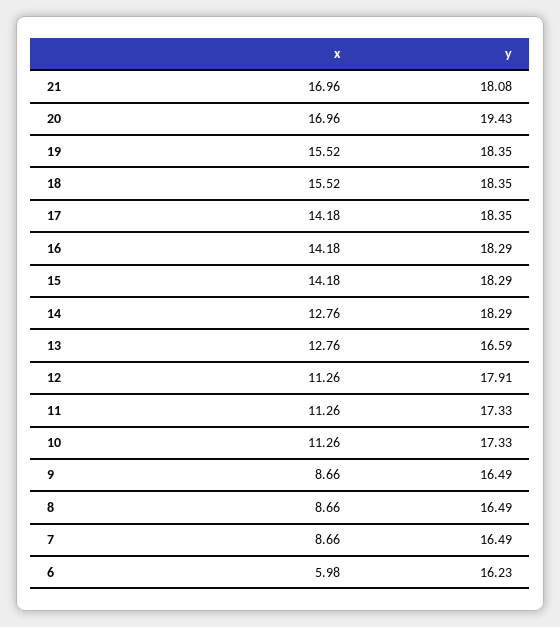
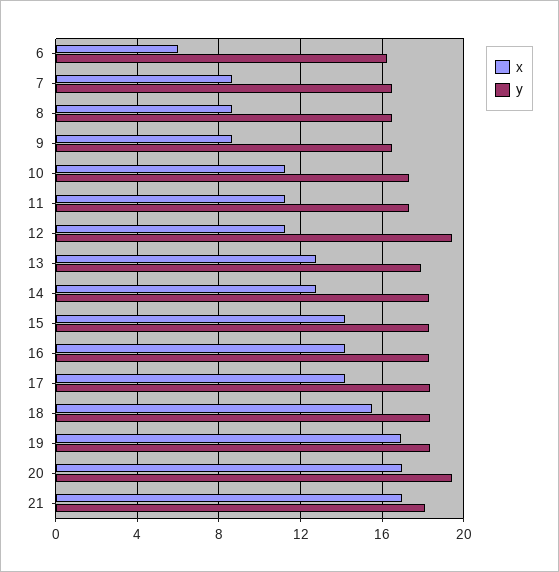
x, 19: 15.52 -> 17
y, 13: 16.59 -> 18
y, 12: 17.91 -> 19.5

